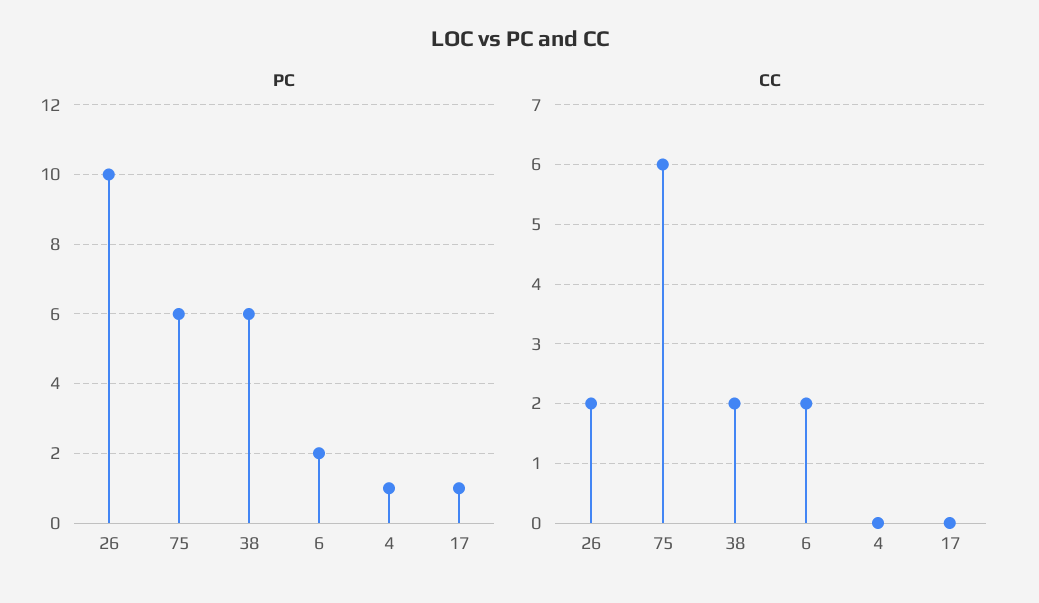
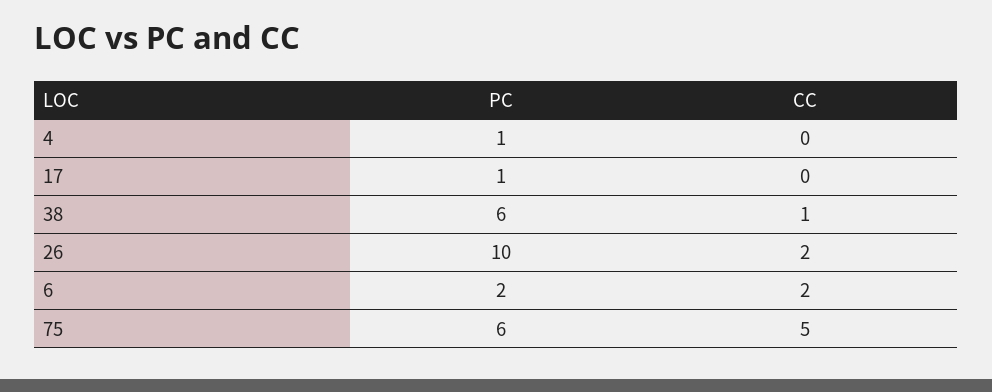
CC, 75: 6 -> 5
CC, 38: 2 -> 1

